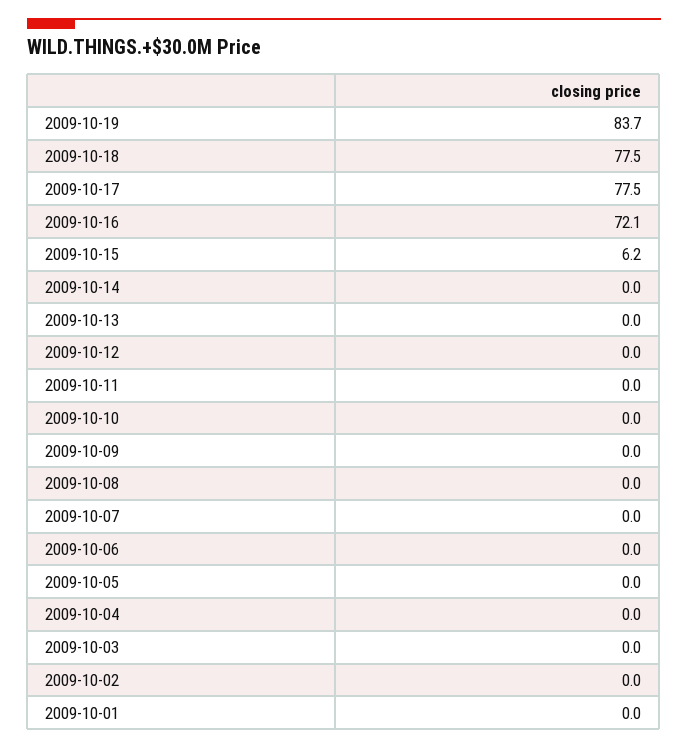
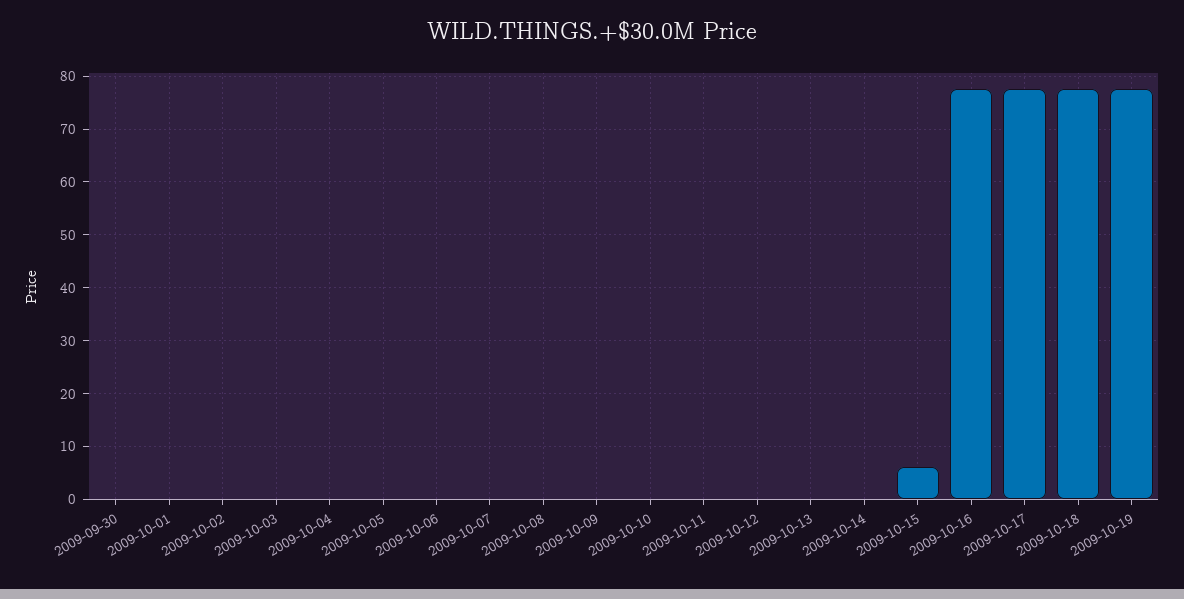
2009-10-19: 83.7 -> 78
2009-10-16: 72.1 -> 78
2009-09-30: none -> 0

